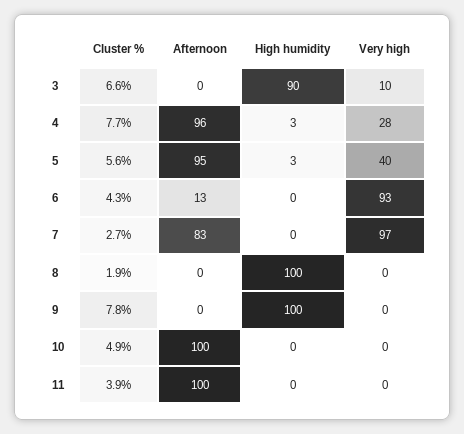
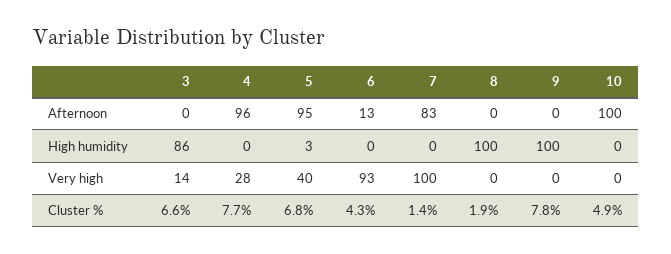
High humidity, 3: 90 -> 86
Very high, 3: 10 -> 14
High humidity, 4: 3 -> 0
Cluster %, 5: 5.6 -> 6.8
Cluster %, 7: 2.7 -> 1.4
Very high, 7: 97 -> 100
Cluster %, 11: 3.9 -> none
Afternoon, 11: 100 -> none
High humidity, 11: 0 -> none
Very high, 11: 0 -> none

